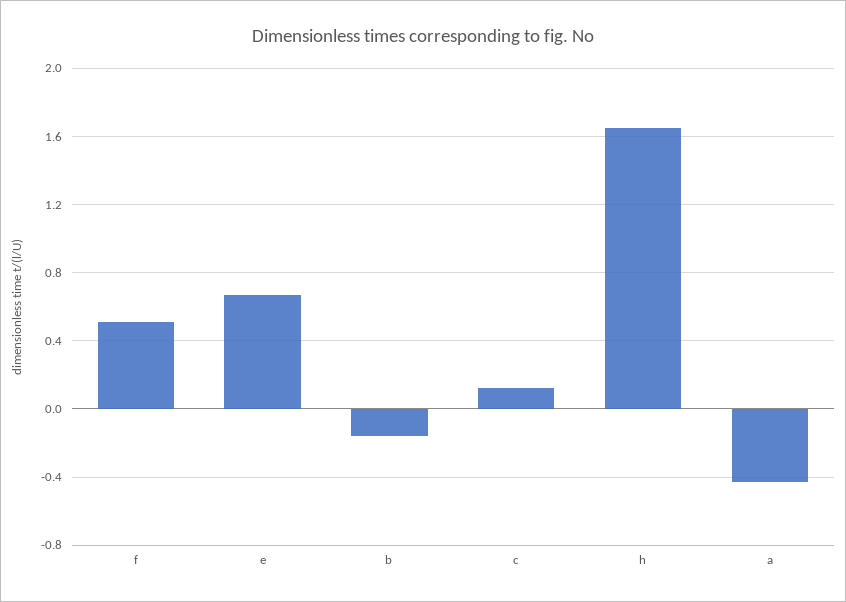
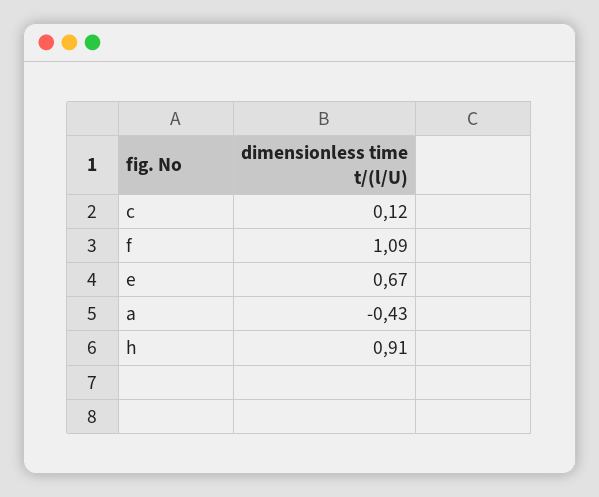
f: 0.5 -> 1.09
b: -0.15 -> none
h: 1.65 -> 0.91

